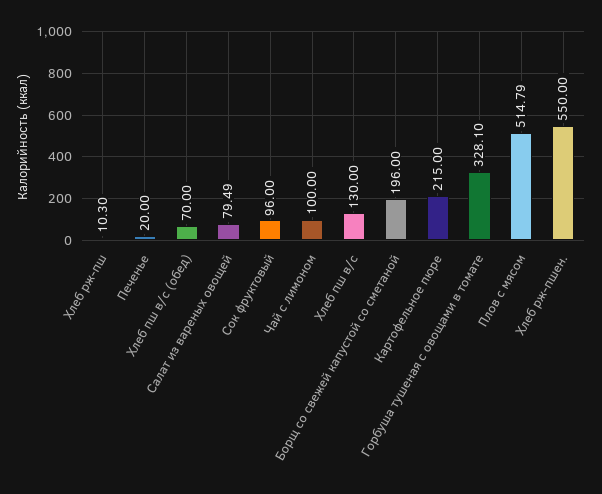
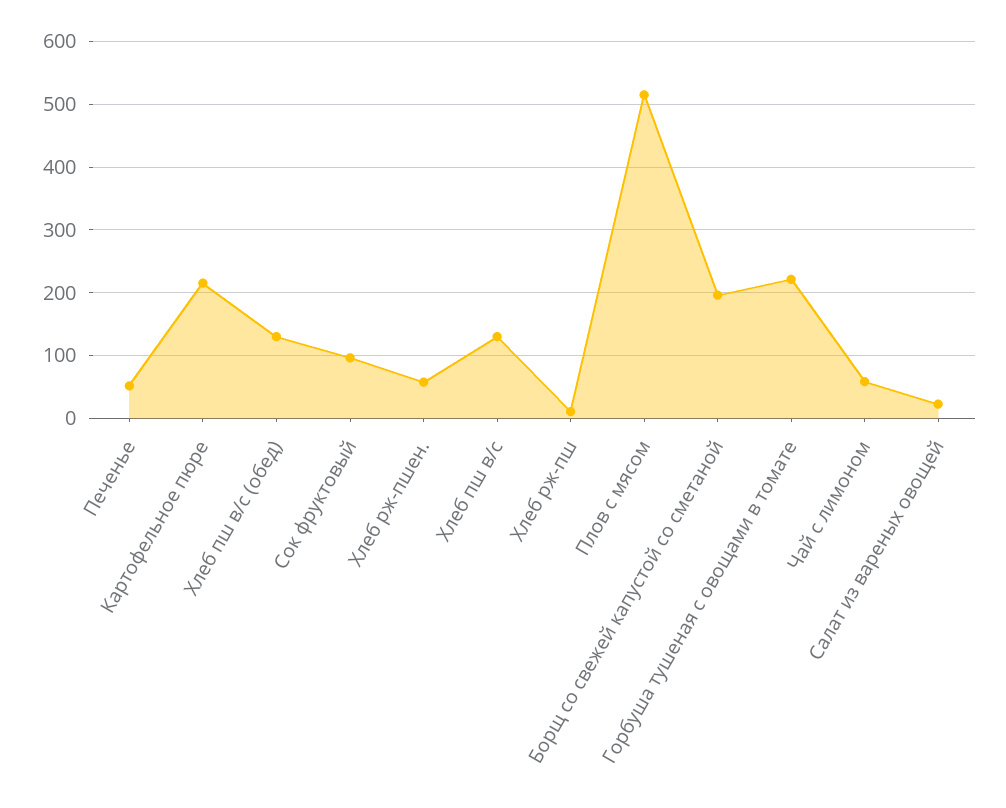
Печенье: 20 -> 50
Хлеб пш в/с (обед): 70 -> 130
Салат из вареных овощей: 79.49 -> 20
Чай с лимоном: 100 -> 60
Горбуша тушеная с овощами в томате: 328.1 -> 220
Хлеб рж-пшен.: 550 -> 60

